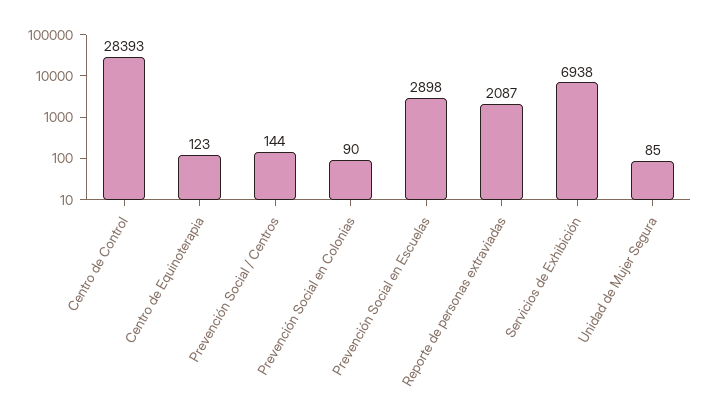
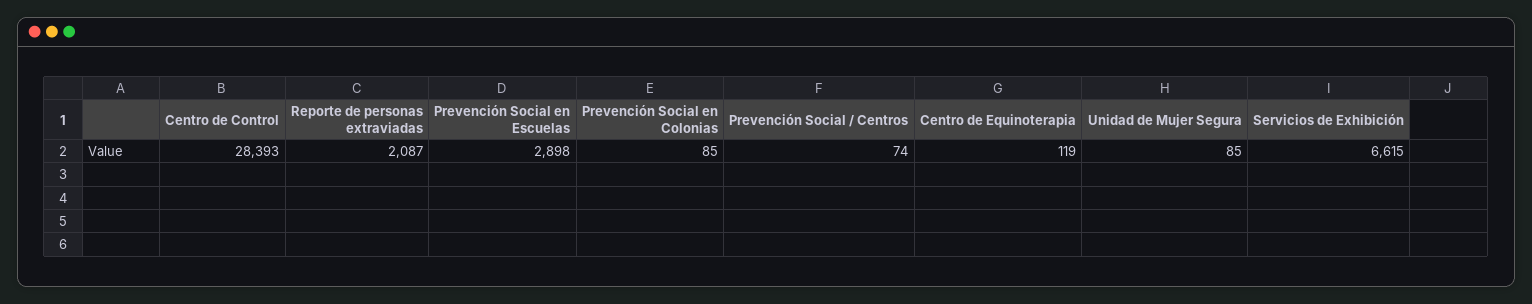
Centro de Equinoterapia: 123 -> 119
Prevención Social / Centros: 144 -> 74
Prevención Social en Colonias: 90 -> 85
Servicios de Exhibición: 6938 -> 6615

